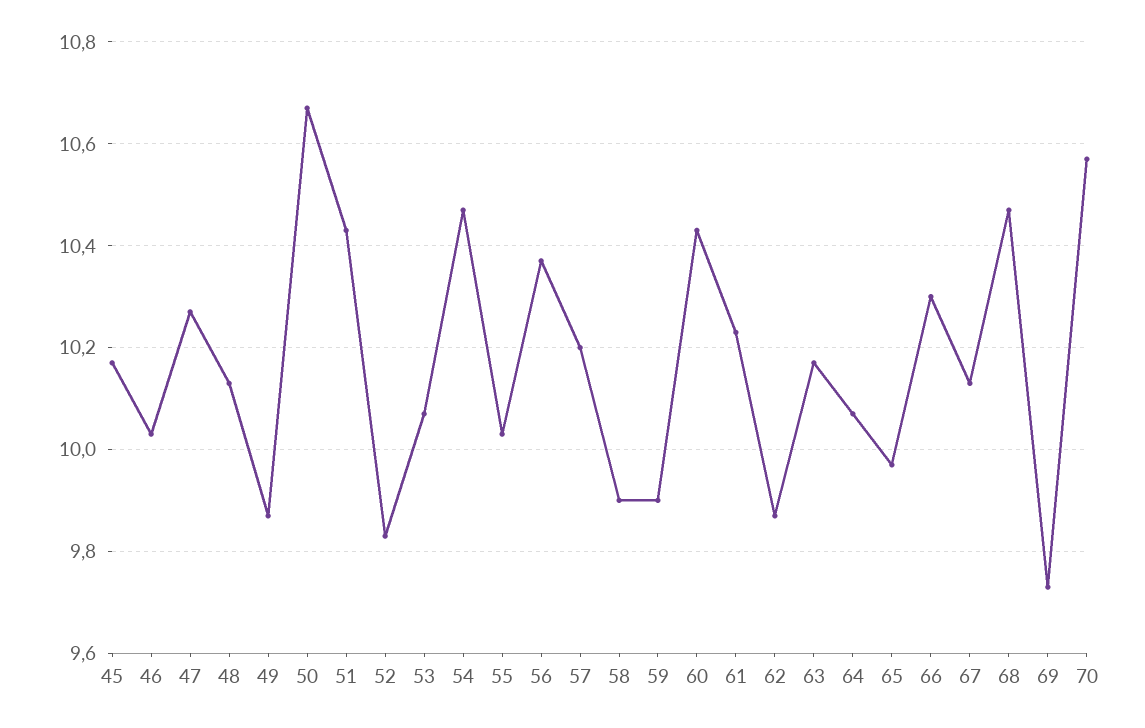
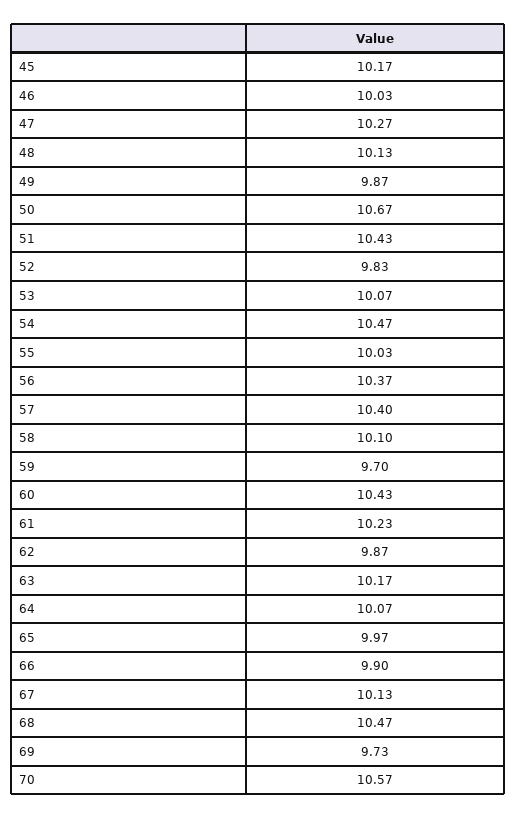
57: 10.2 -> 10.4
58: 9.9 -> 10.1
59: 9.9 -> 9.7
66: 10.3 -> 9.9

